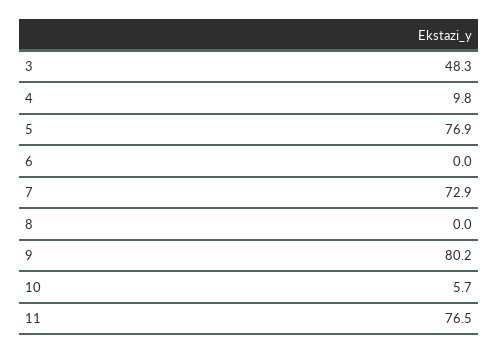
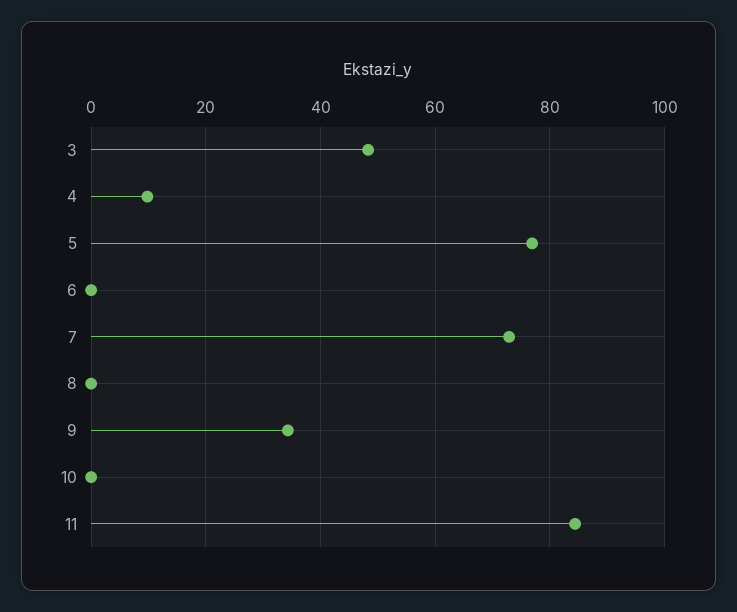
9: 80.2 -> 34
10: 5.7 -> 0
11: 76.5 -> 84

